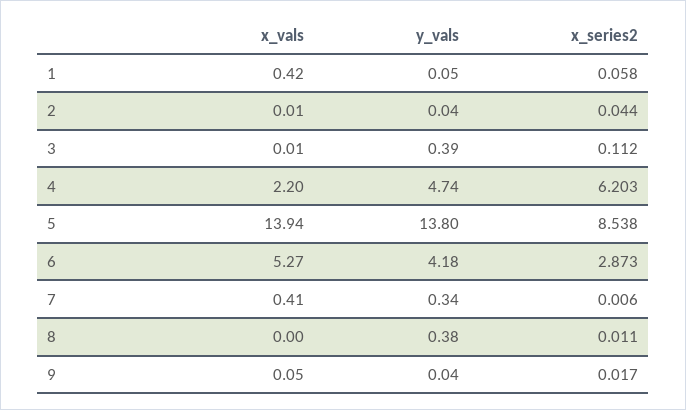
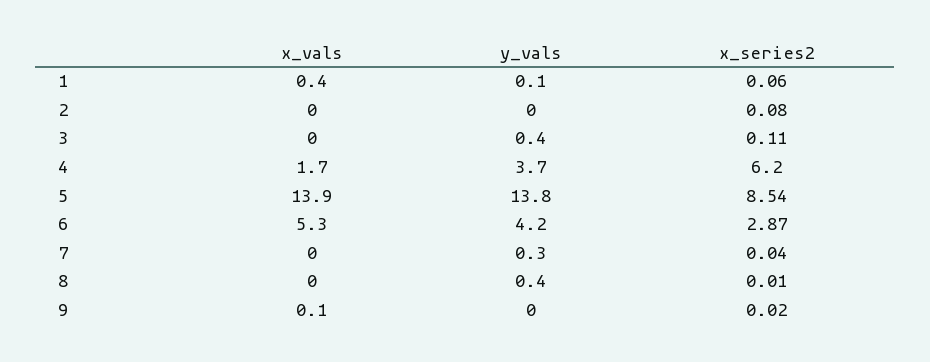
x_series2, 2: 0.044 -> 0.08
x_vals, 4: 2.2 -> 1.7
y_vals, 4: 4.74 -> 3.7
x_vals, 7: 0.41 -> 0
x_series2, 7: 0.006 -> 0.04

